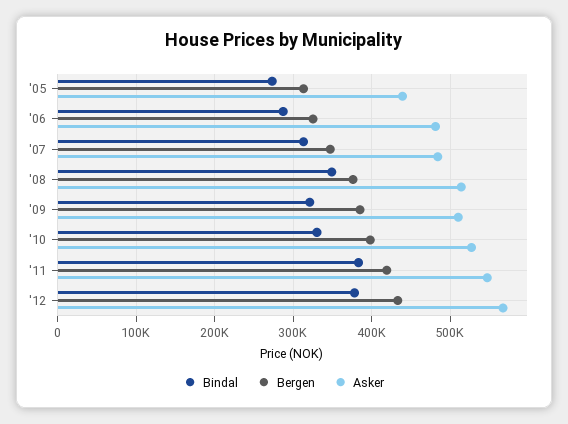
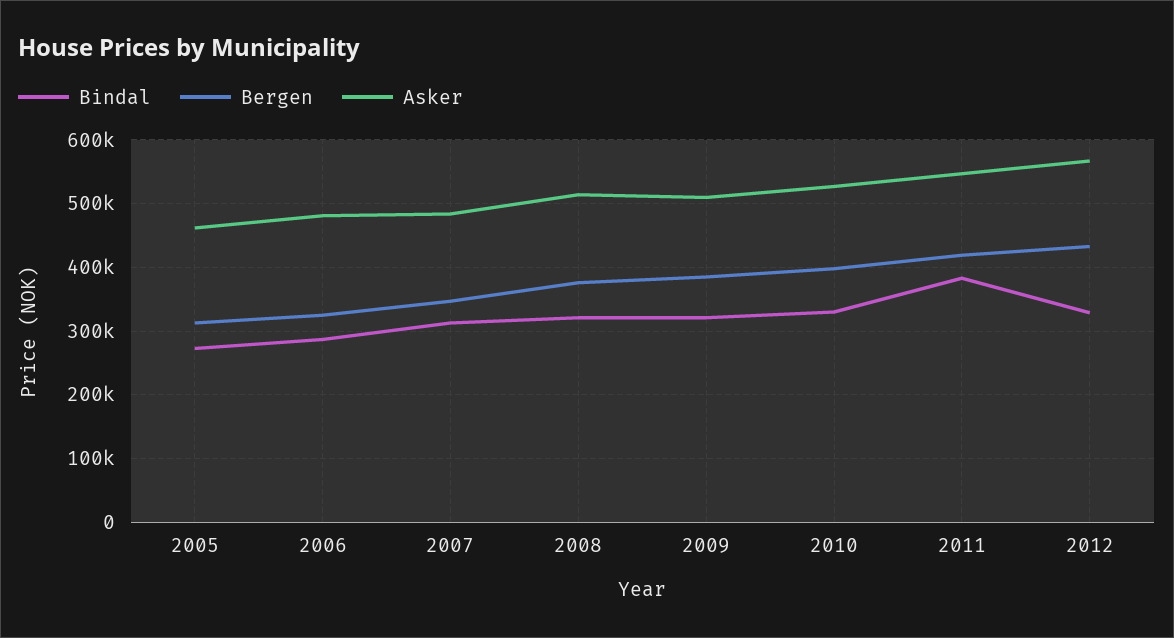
Asker, '05: 440000 -> 460000
Bindal, '08: 350000 -> 320000
Bindal, '12: 380000 -> 330000

